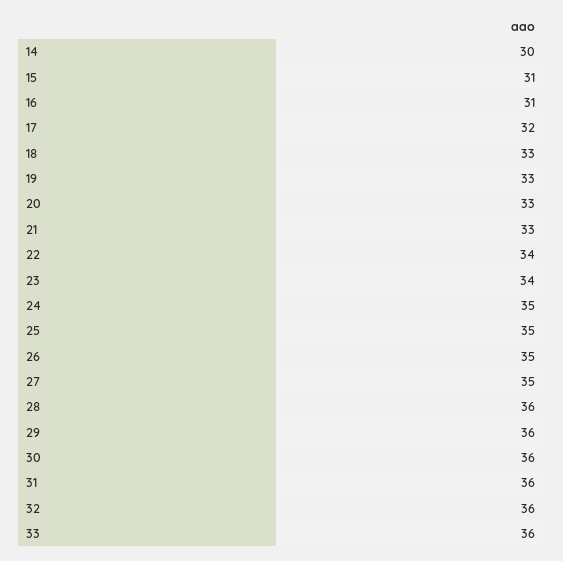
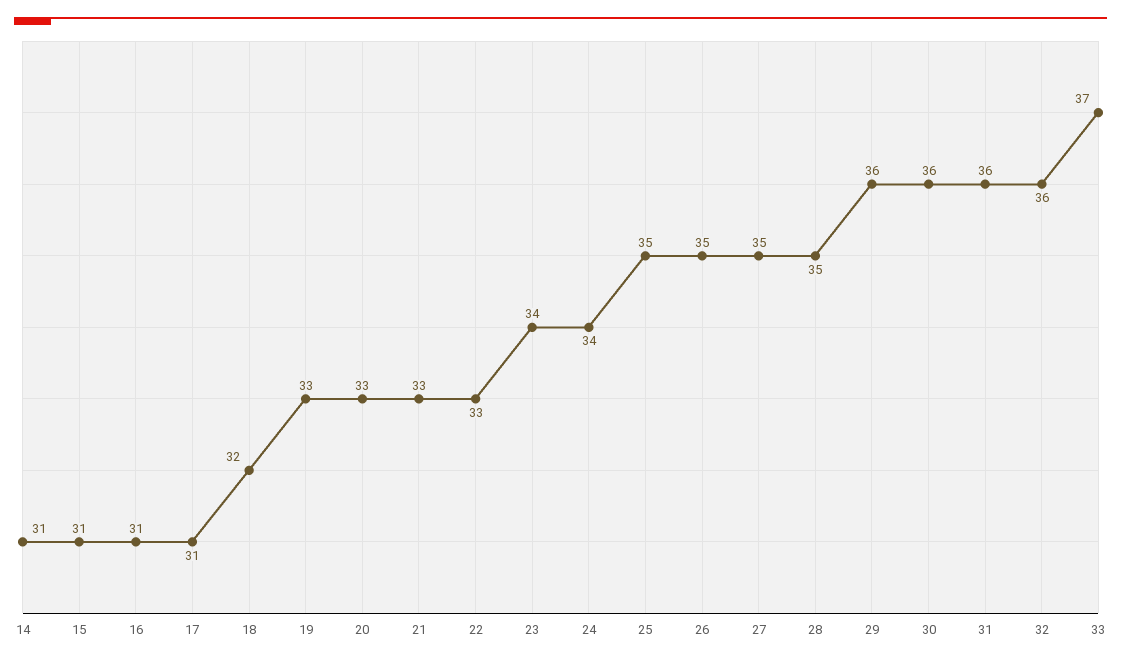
14: 30 -> 31
17: 32 -> 31
18: 33 -> 32
22: 34 -> 33
24: 35 -> 34
28: 36 -> 35
33: 36 -> 37

